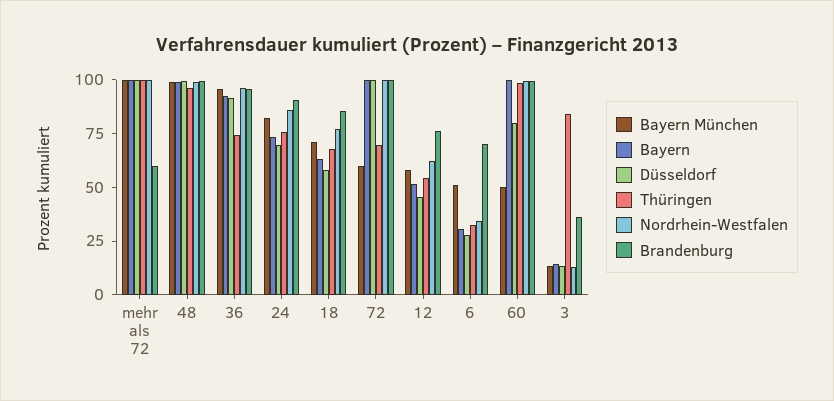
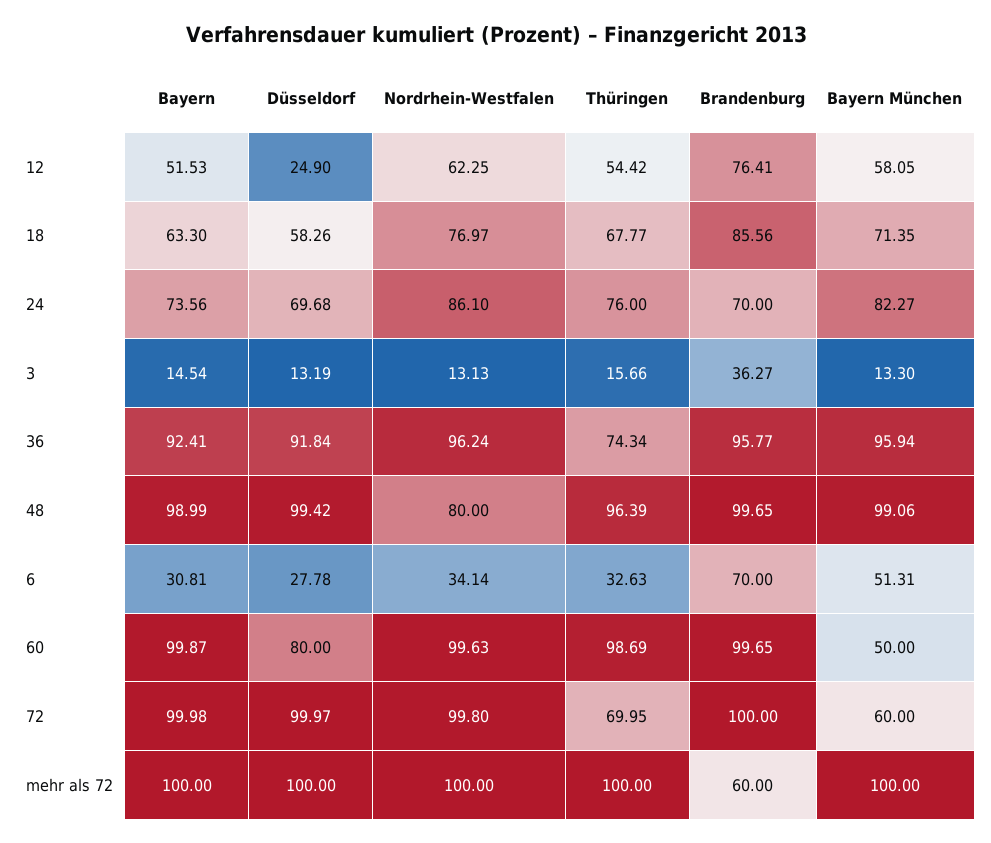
Nordrhein-Westfalen, 48: 100 -> 80
Brandenburg, 24: 90 -> 70
Düsseldorf, 12: 45 -> 24.9
Thüringen, 3: 85 -> 15.66

